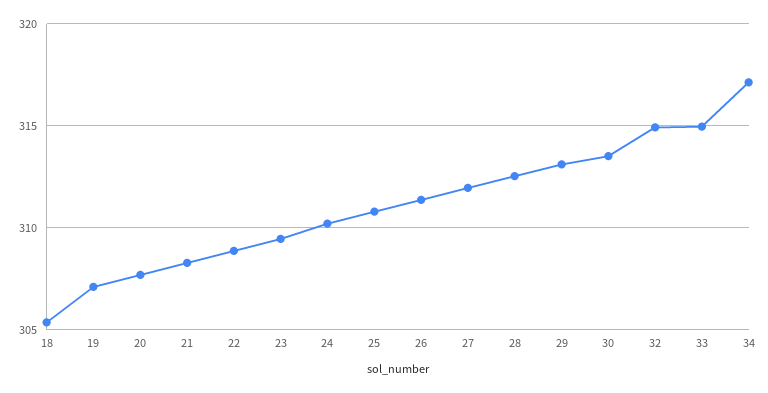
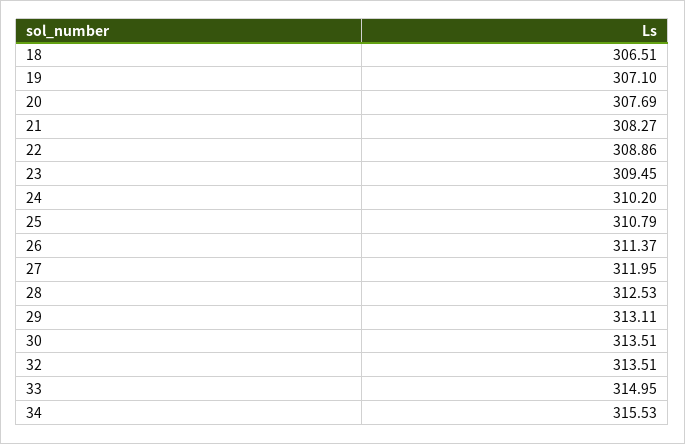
18: 305.5 -> 306.51
32: 315 -> 313.51
34: 317 -> 315.53

